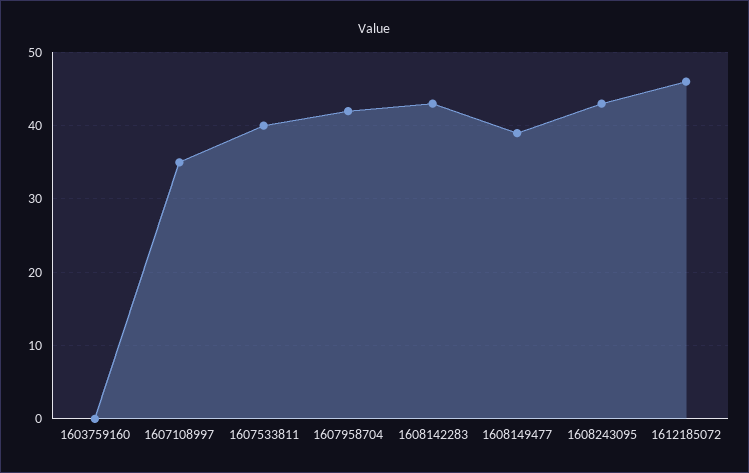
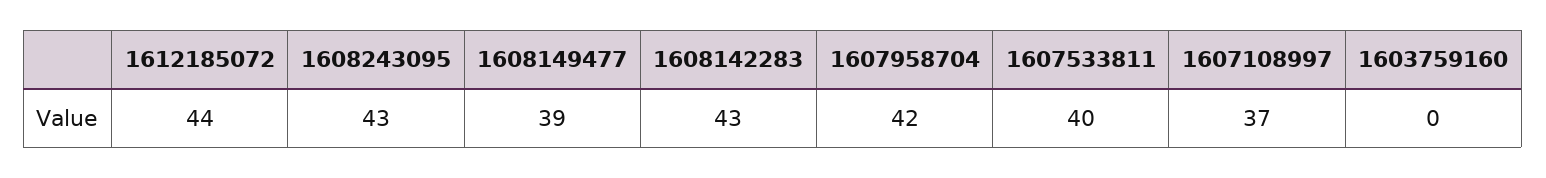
1607108997: 35 -> 37
1612185072: 46 -> 44

